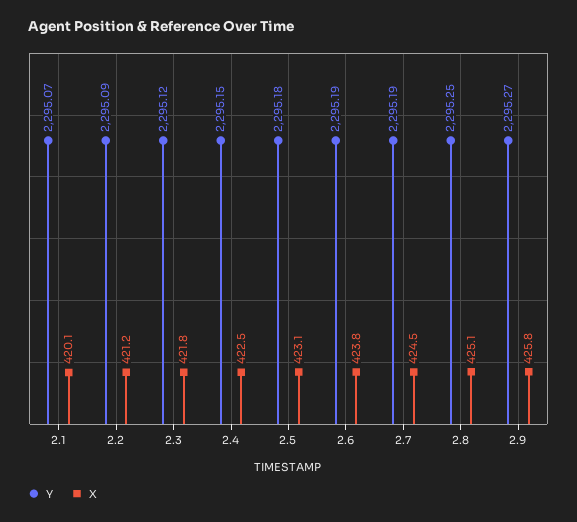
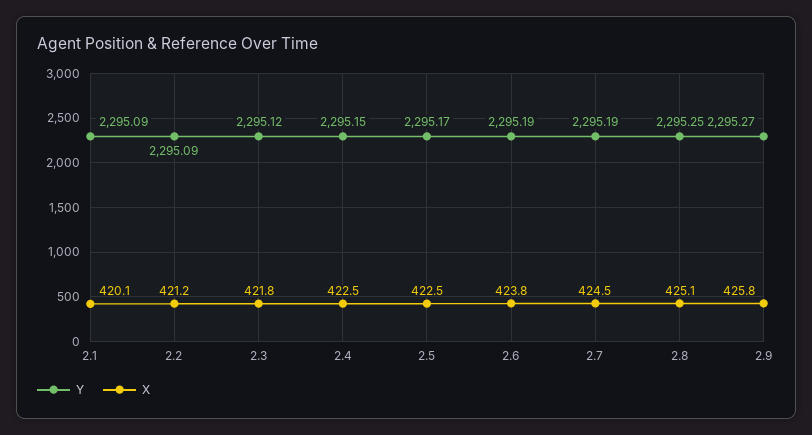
Y, 2.1: 2295.07 -> 2295.09
Y, 2.5: 2295.18 -> 2295.17
X, 2.5: 423.1 -> 422.5

